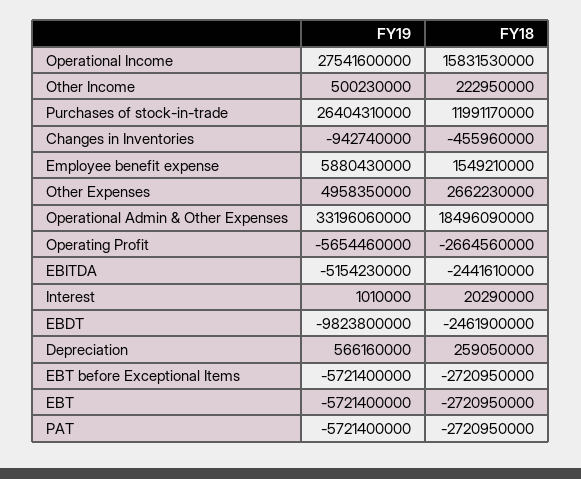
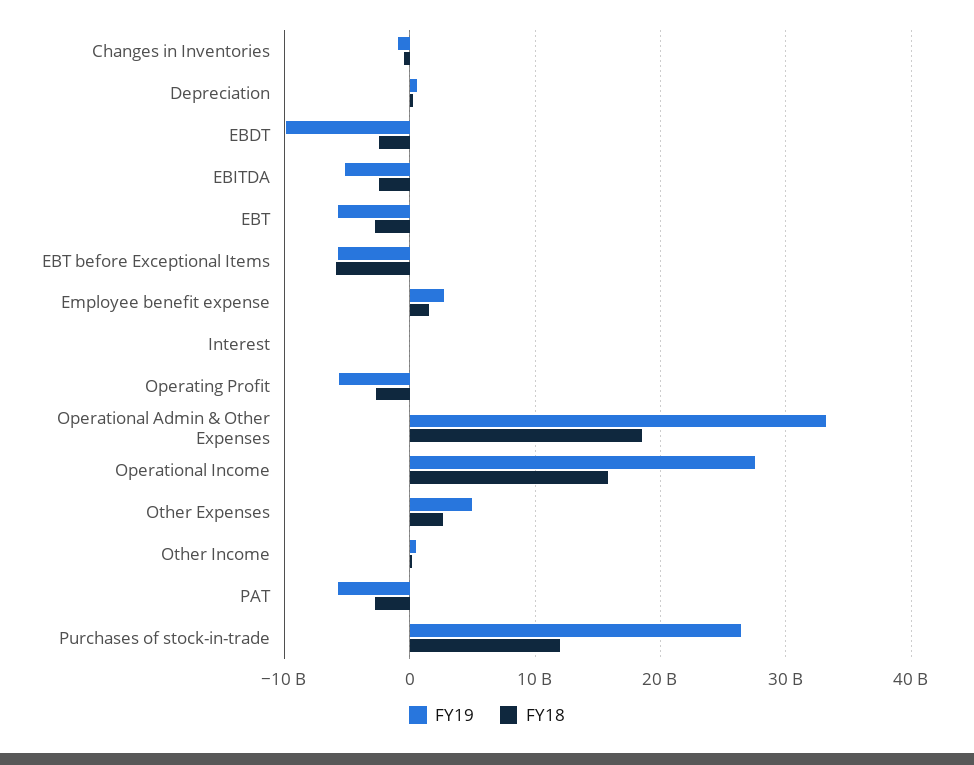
FY19, Employee benefit expense: 5880430000 -> 3000000000
FY18, EBT before Exceptional Items: -2720950000 -> -6000000000

